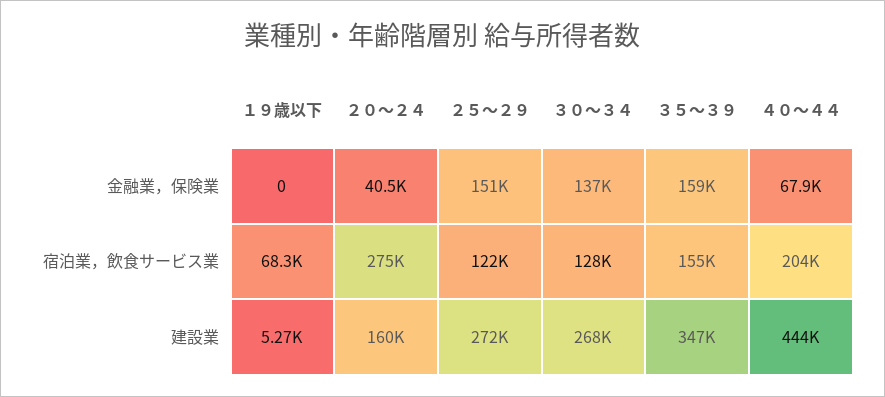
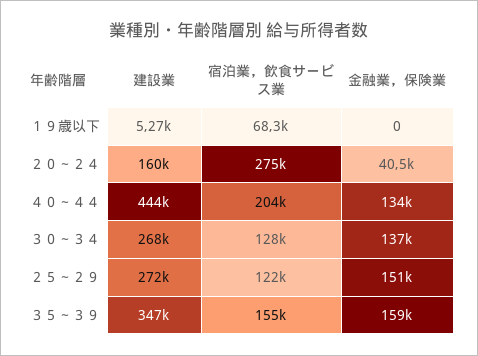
４０～４４, 金融業，保険業: 67900 -> 134000

